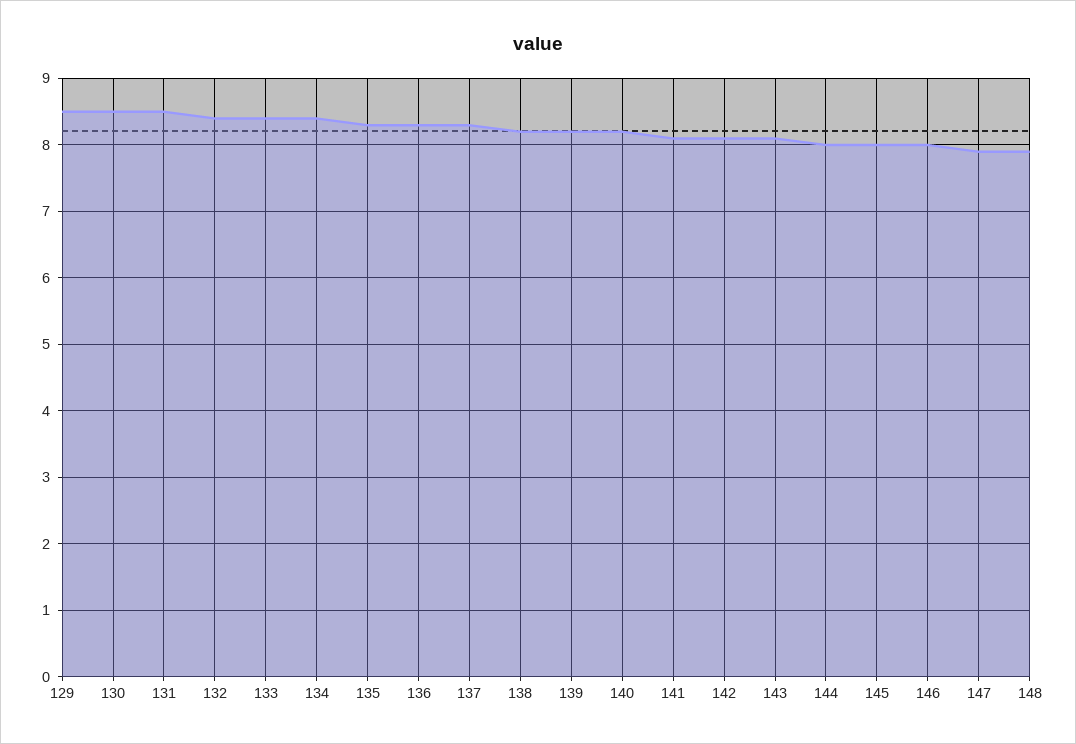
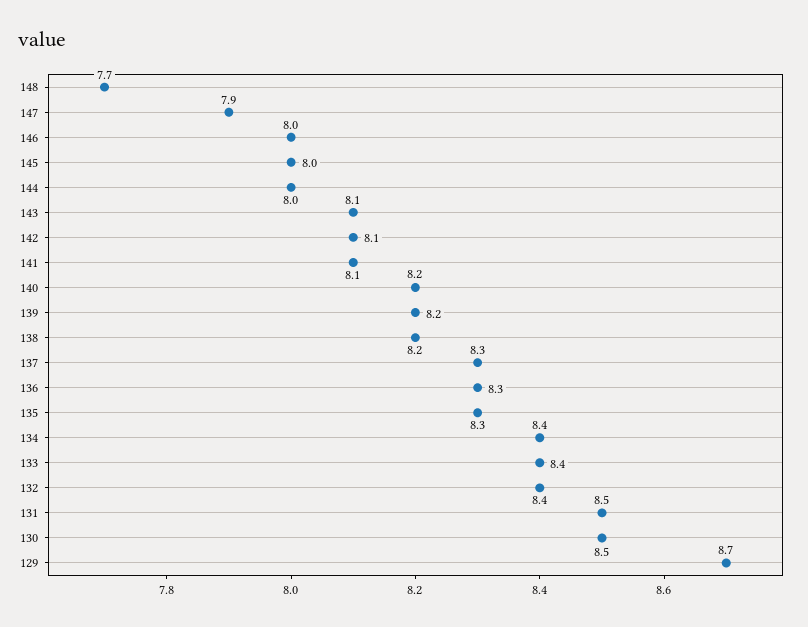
129: 8.5 -> 8.7
148: 7.9 -> 7.7

